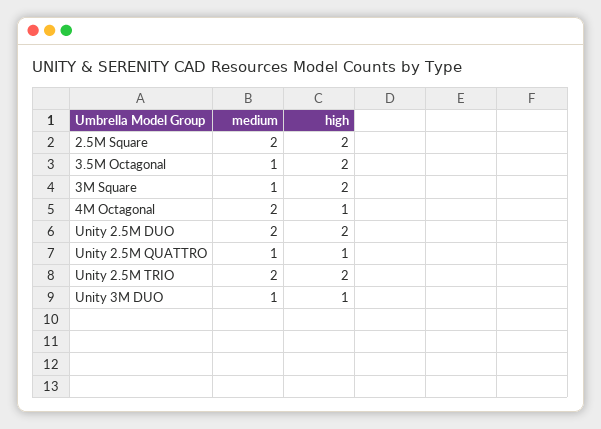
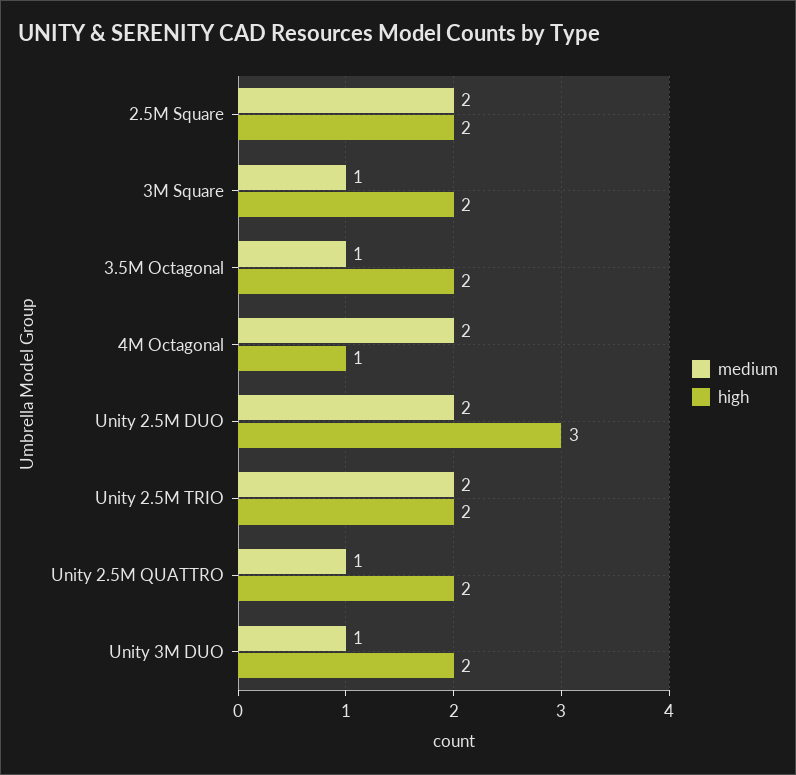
high, Unity 2.5M DUO: 2 -> 3
high, Unity 2.5M QUATTRO: 1 -> 2
high, Unity 3M DUO: 1 -> 2

